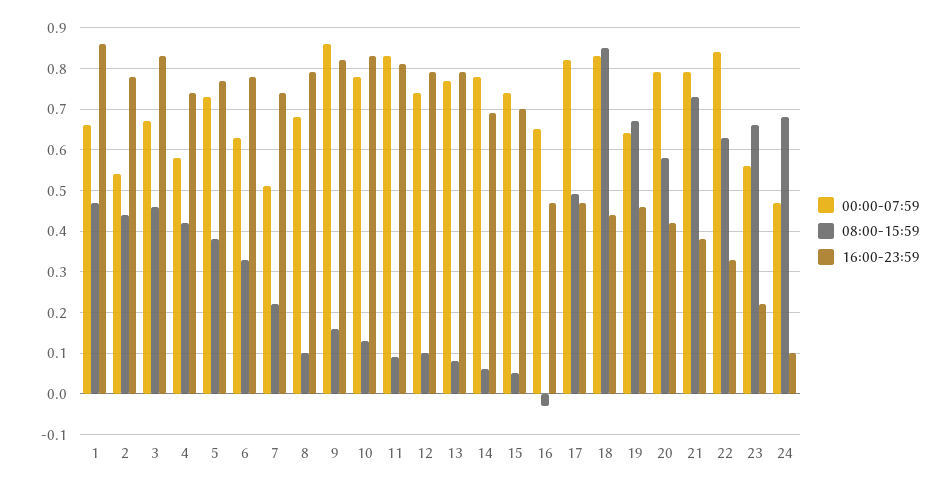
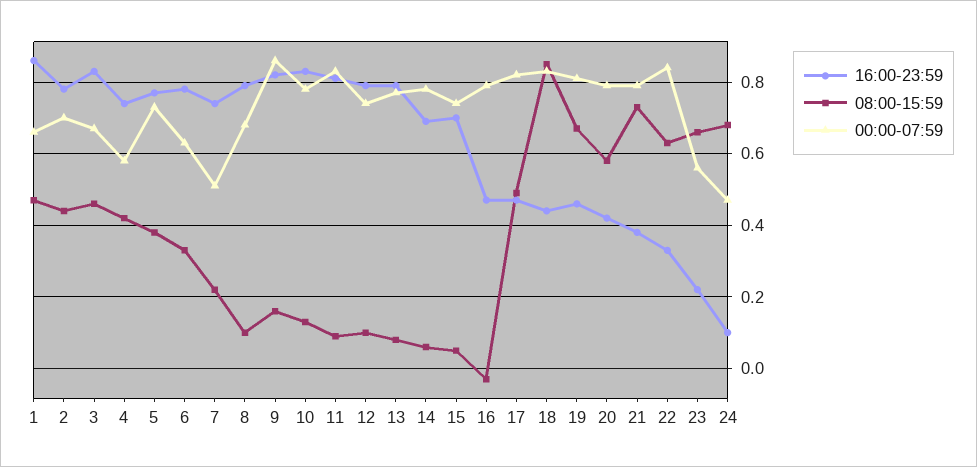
00:00-07:59, 2: 0.55 -> 0.7
00:00-07:59, 16: 0.65 -> 0.8
00:00-07:59, 19: 0.65 -> 0.8

